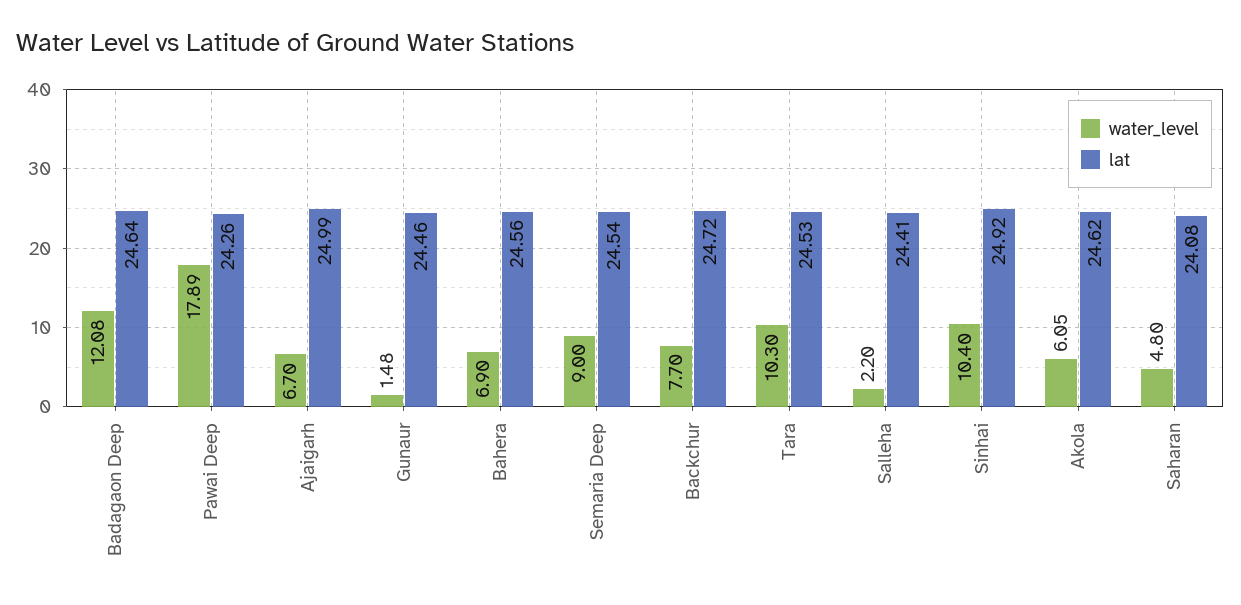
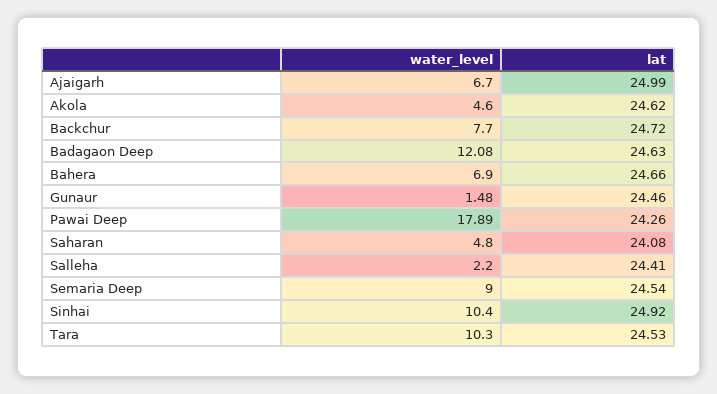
lat, Badagaon Deep: 24.64 -> 24.63
lat, Bahera: 24.56 -> 24.66
water_level, Akola: 6.05 -> 4.6

